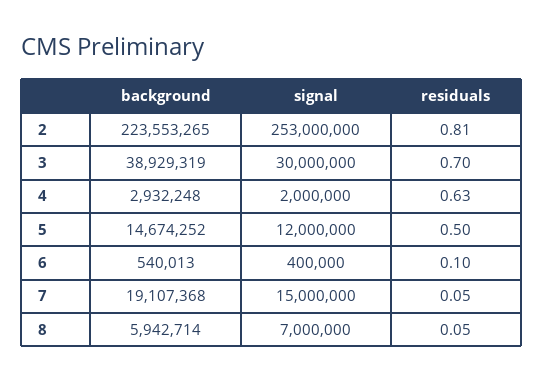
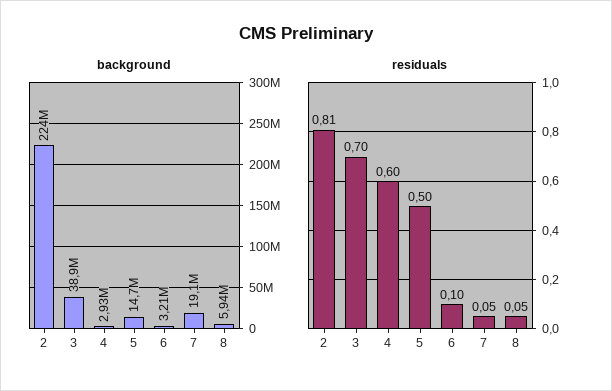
signal, 2: 253000000 -> none
signal, 3: 30000000 -> none
signal, 4: 2000000 -> none
residuals, 4: 0.63 -> 0.6
signal, 5: 12000000 -> none
background, 6: 540013 -> 3210000
signal, 6: 400000 -> none
signal, 7: 15000000 -> none
signal, 8: 7000000 -> none

